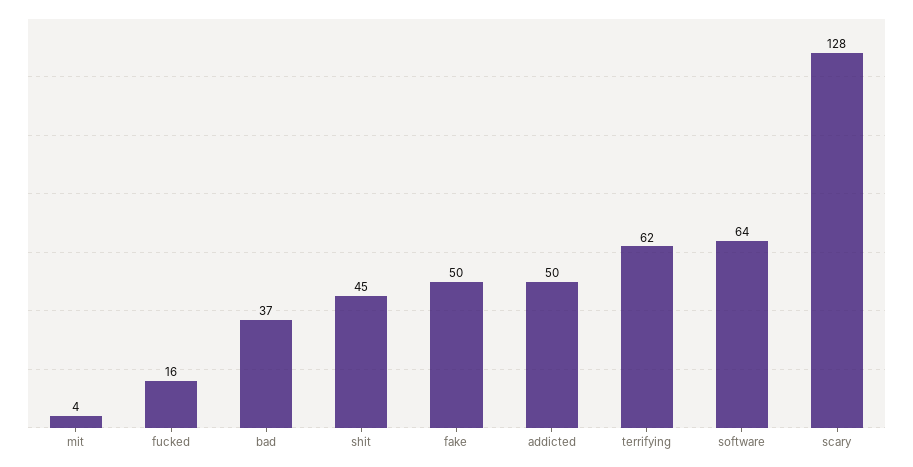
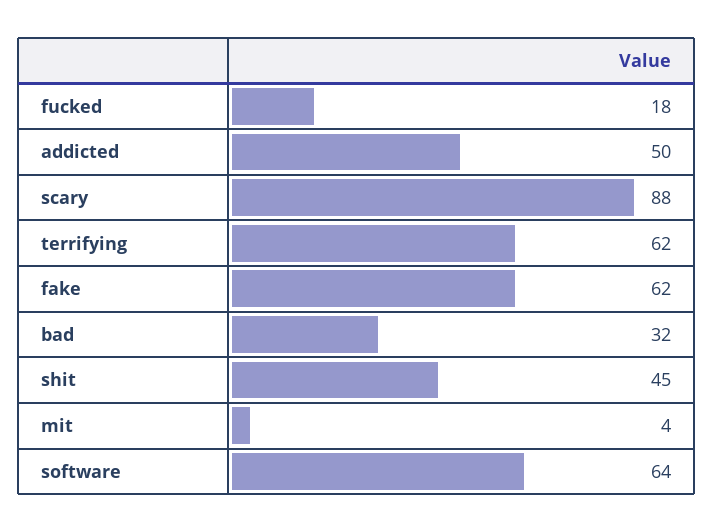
fucked: 16 -> 18
bad: 37 -> 32
fake: 50 -> 62
scary: 128 -> 88

